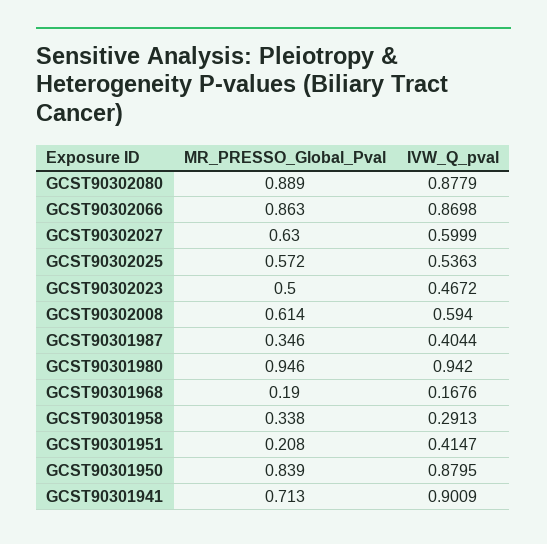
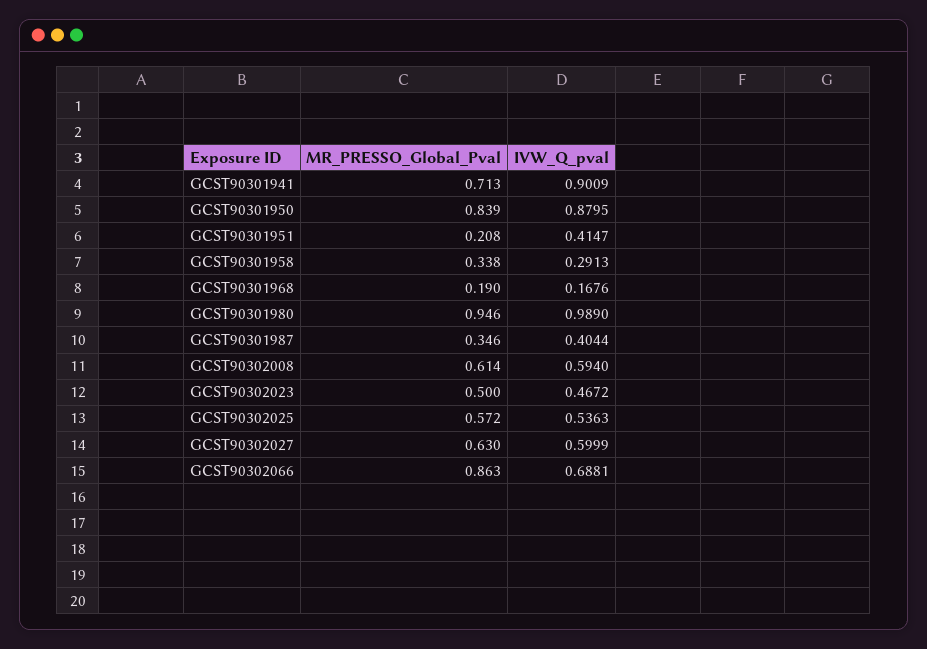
MR_PRESSO_Global_Pval, GCST90302080: 0.889 -> none
IVW_Q_pval, GCST90302080: 0.8779 -> none
IVW_Q_pval, GCST90302066: 0.8698 -> 0.6881
IVW_Q_pval, GCST90301980: 0.942 -> 0.989

